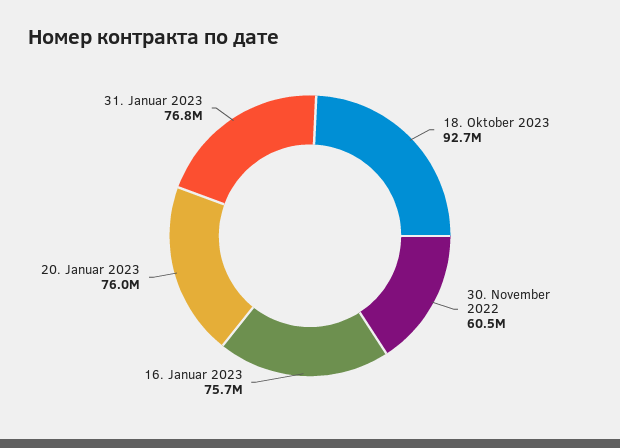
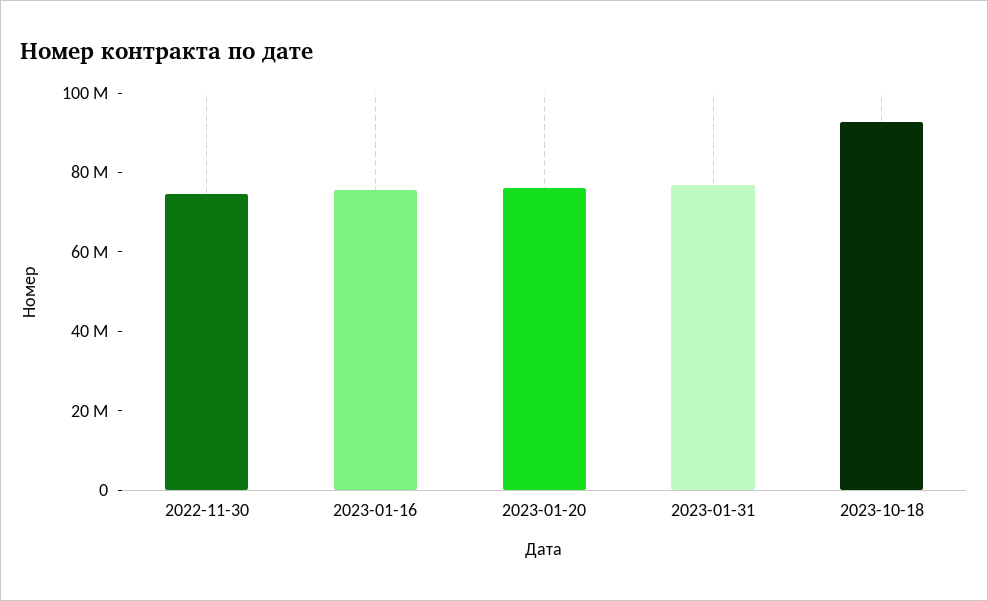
30. November 2022: 60500000 -> 75000000

